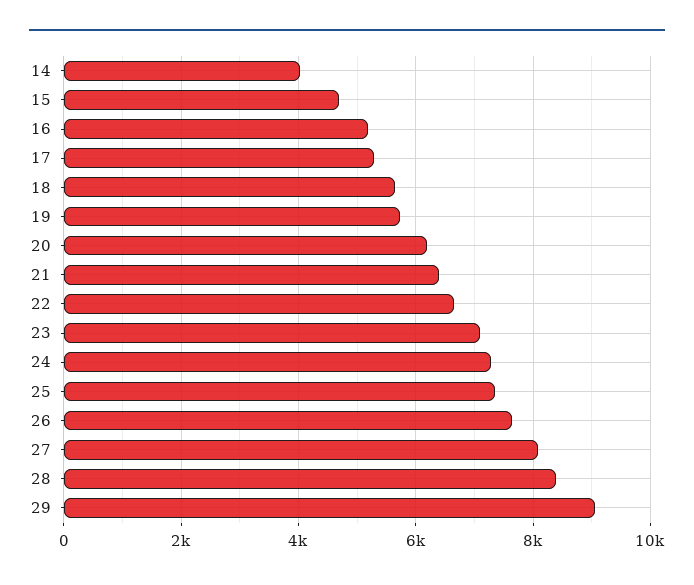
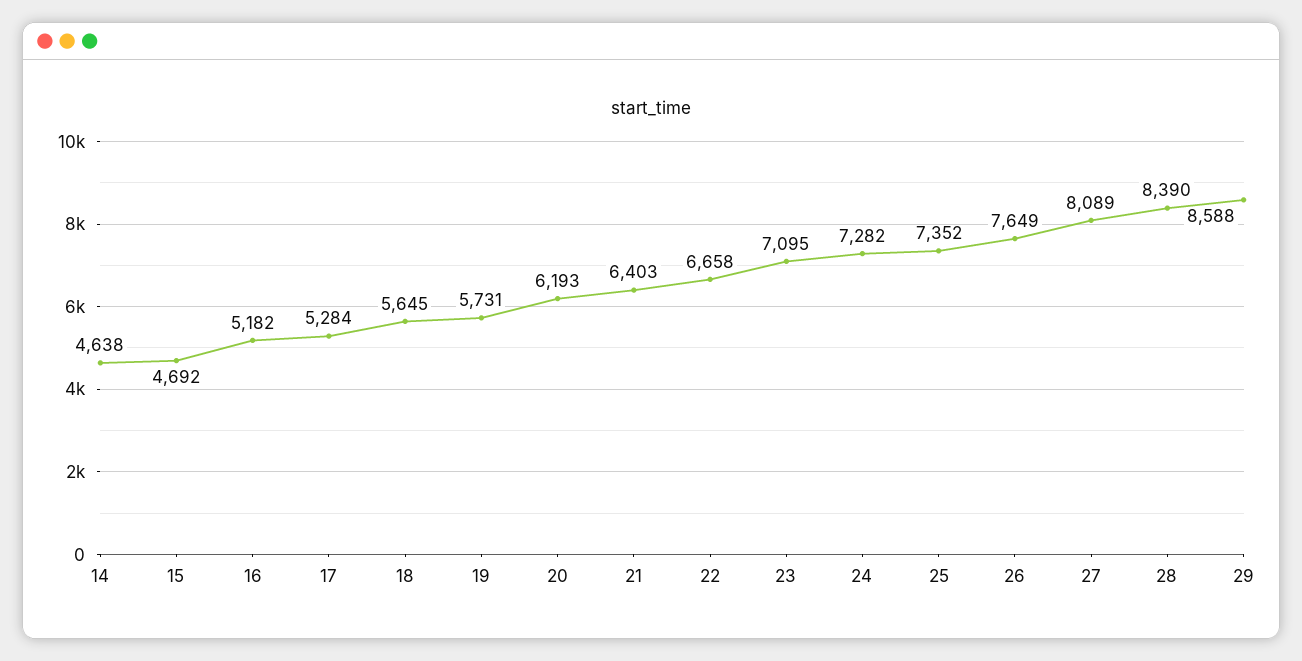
14: 4000 -> 4638
29: 9000 -> 8588

